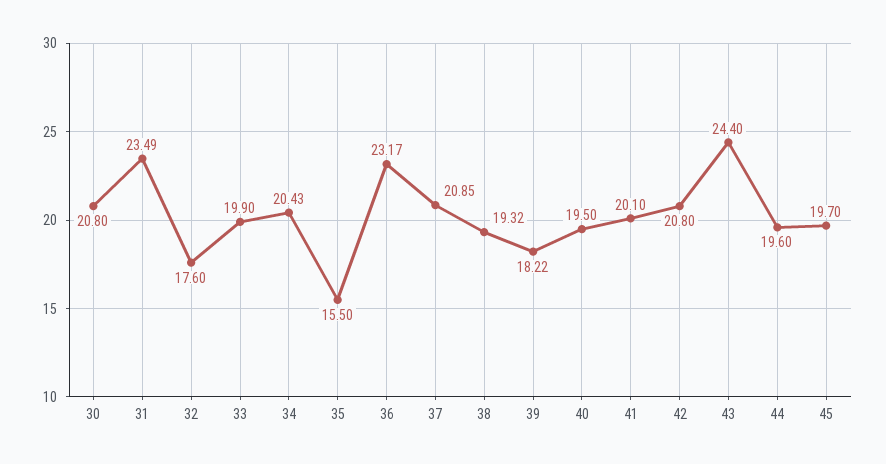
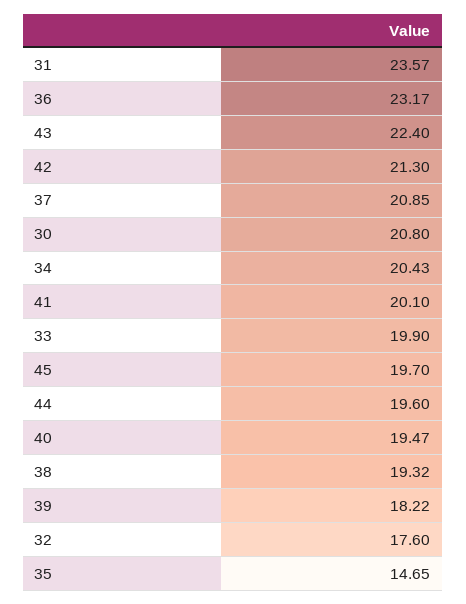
31: 23.49 -> 23.57
35: 15.5 -> 14.65
40: 19.5 -> 19.47
42: 20.8 -> 21.3
43: 24.4 -> 22.4

